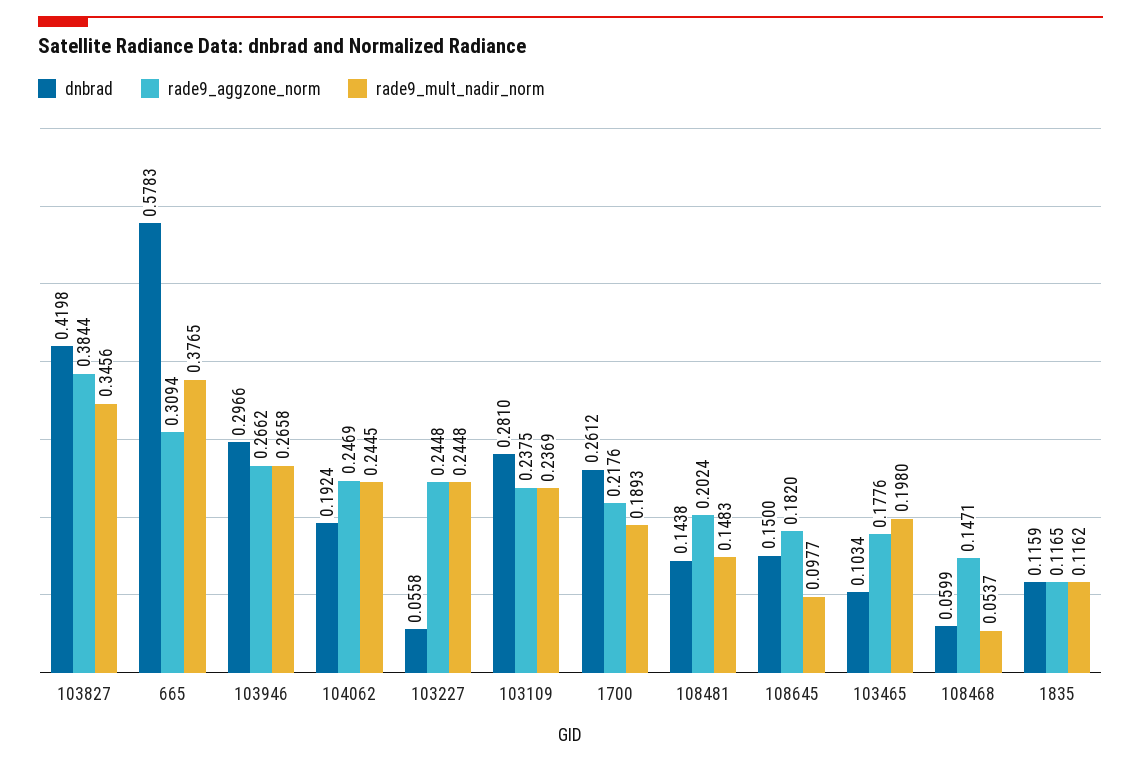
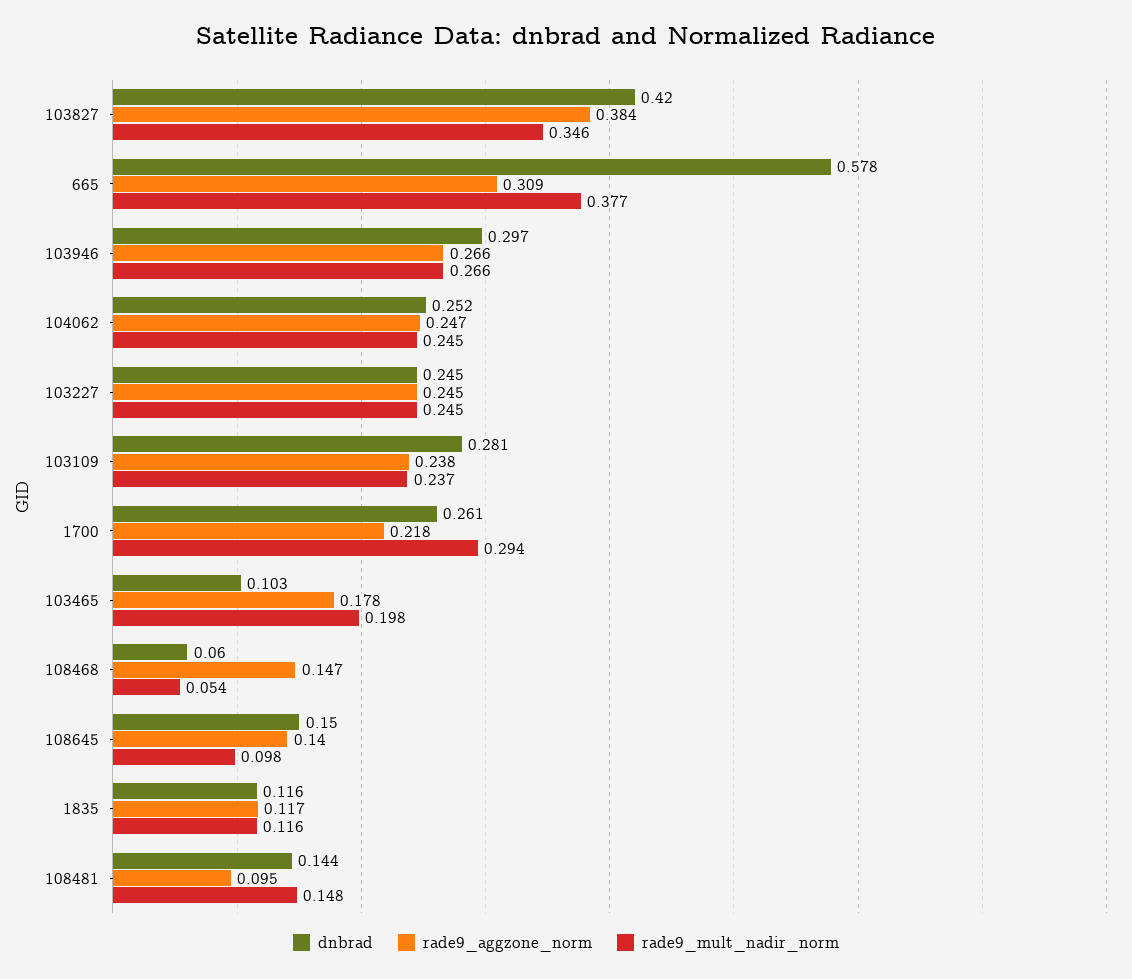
dnbrad, 104062: 0.1924 -> 0.252
dnbrad, 103227: 0.0558 -> 0.245
rade9_mult_nadir_norm, 1700: 0.1893 -> 0.294
rade9_aggzone_norm, 108481: 0.2024 -> 0.095
rade9_aggzone_norm, 108645: 0.182 -> 0.14

